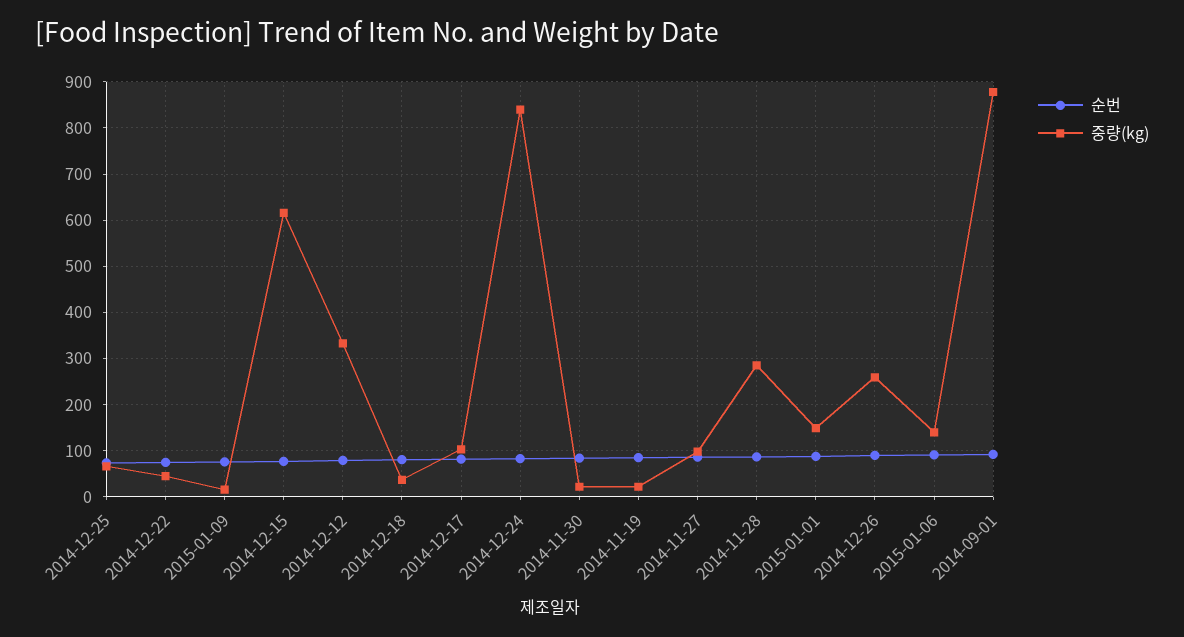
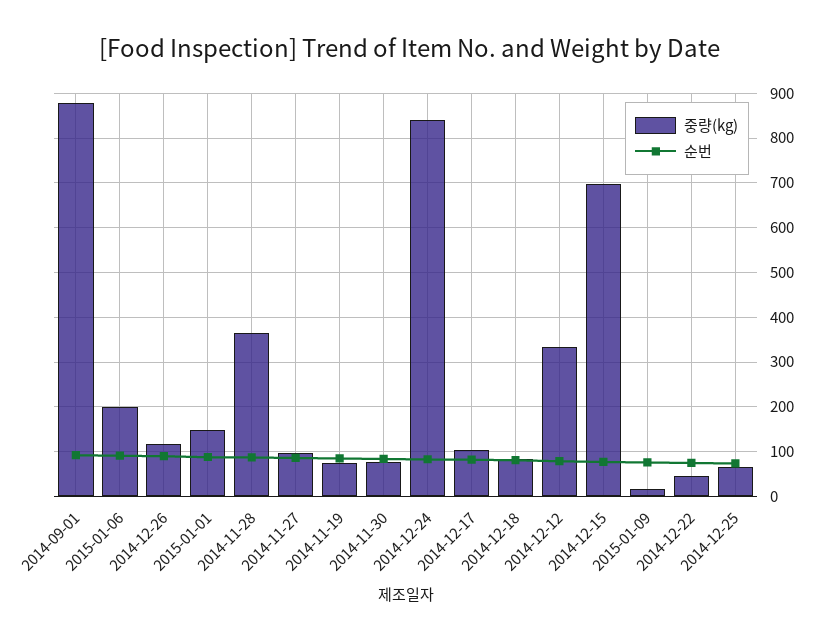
중량(kg), 2014-12-15: 620 -> 700
중량(kg), 2014-12-18: 40 -> 80
중량(kg), 2014-11-30: 20 -> 80
중량(kg), 2014-11-19: 20 -> 80
중량(kg), 2014-11-28: 280 -> 360
중량(kg), 2014-12-26: 260 -> 120
중량(kg), 2015-01-06: 140 -> 200

